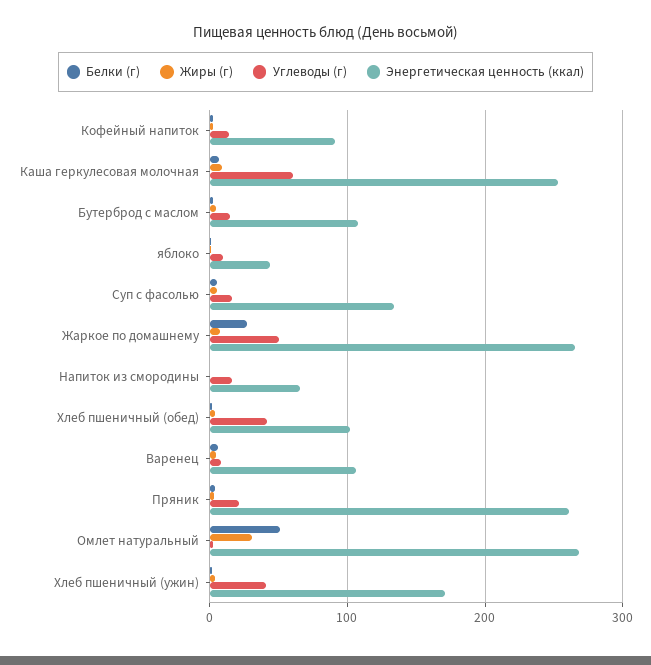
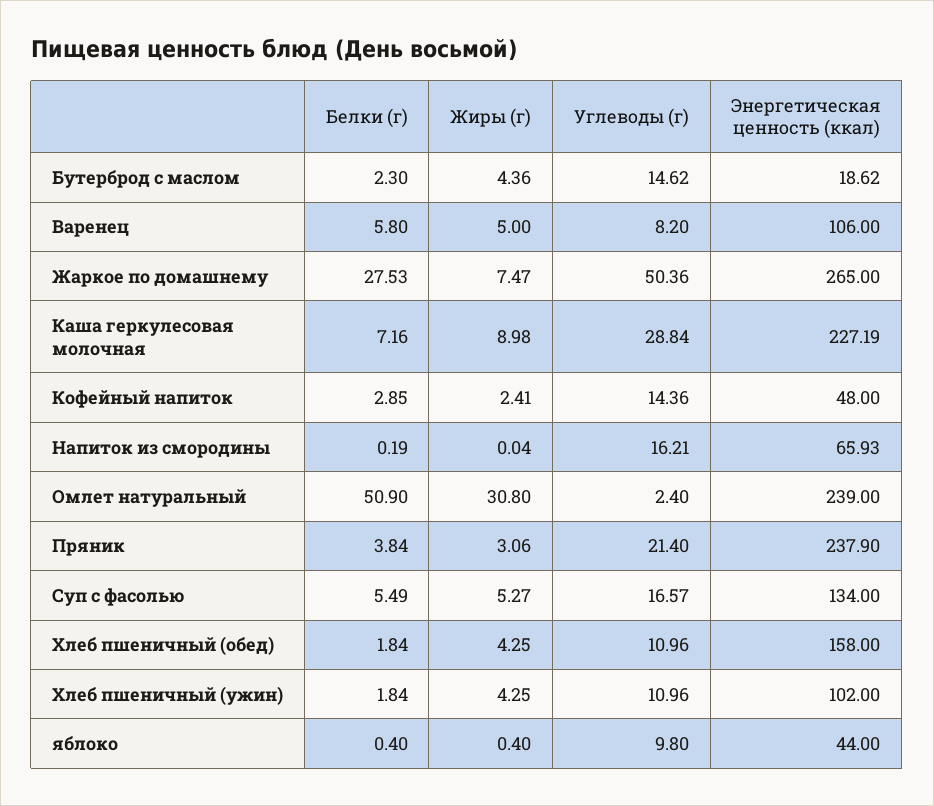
Энергетическая ценность (ккал), Кофейный напиток: 90 -> 48
Углеводы (г), Каша геркулесовая молочная: 60 -> 28.84
Энергетическая ценность (ккал), Каша геркулесовая молочная: 250 -> 227.19
Энергетическая ценность (ккал), Бутерброд с маслом: 110 -> 18.62
Углеводы (г), Хлеб пшеничный (обед): 40 -> 10.96
Энергетическая ценность (ккал), Хлеб пшеничный (обед): 100 -> 158
Энергетическая ценность (ккал), Пряник: 260 -> 237.9
Энергетическая ценность (ккал), Омлет натуральный: 270 -> 239
Углеводы (г), Хлеб пшеничный (ужин): 40 -> 10.96
Энергетическая ценность (ккал), Хлеб пшеничный (ужин): 170 -> 102

